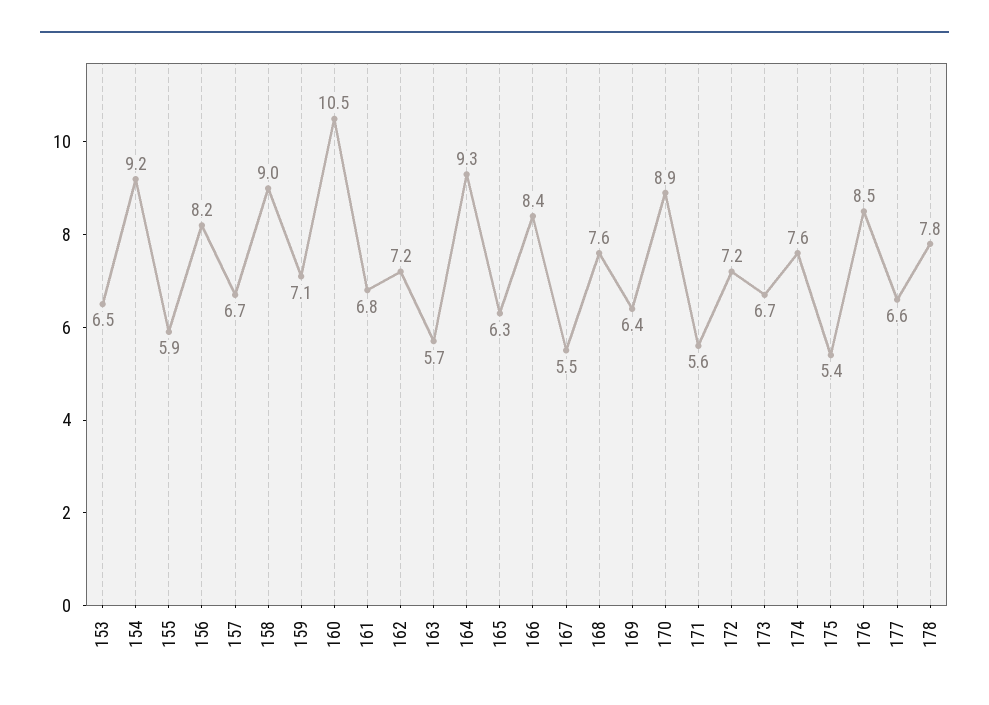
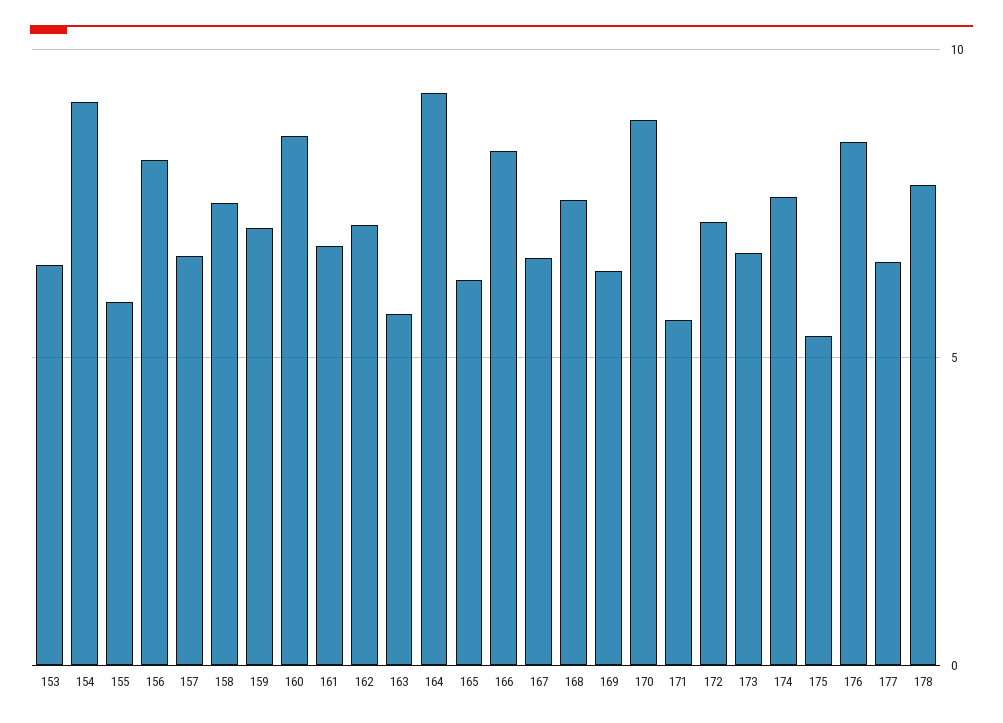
158: 9 -> 7.5
160: 10.5 -> 8.5
167: 5.5 -> 6.5

